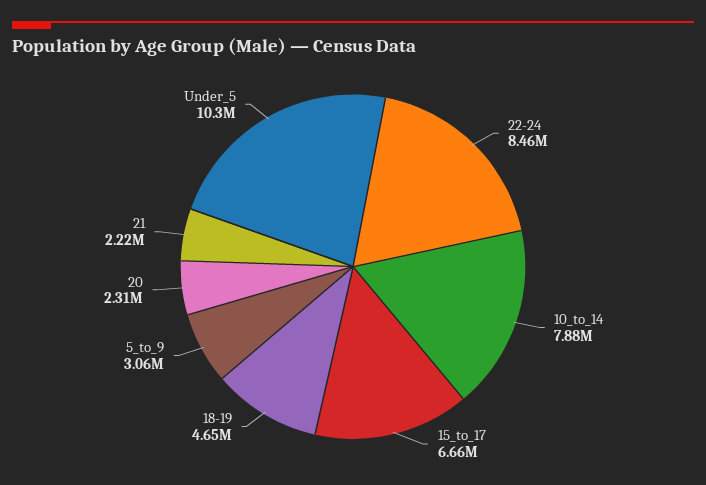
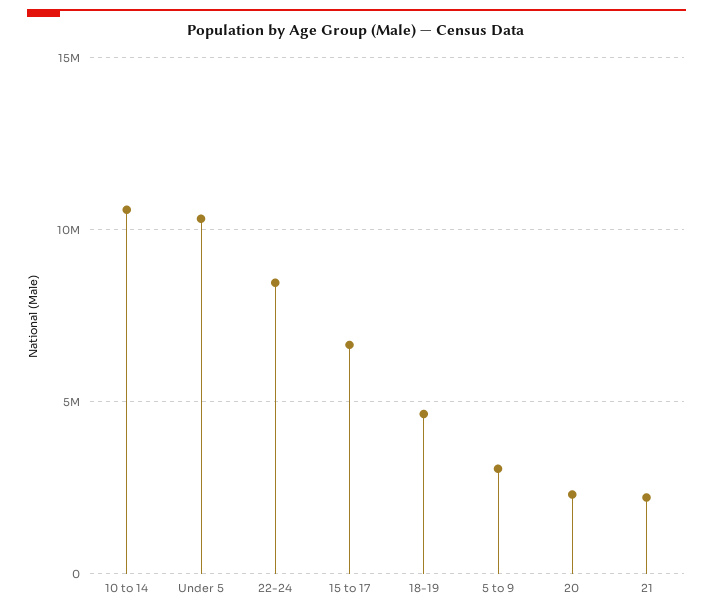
10_to_14: 7880000 -> 10500000

